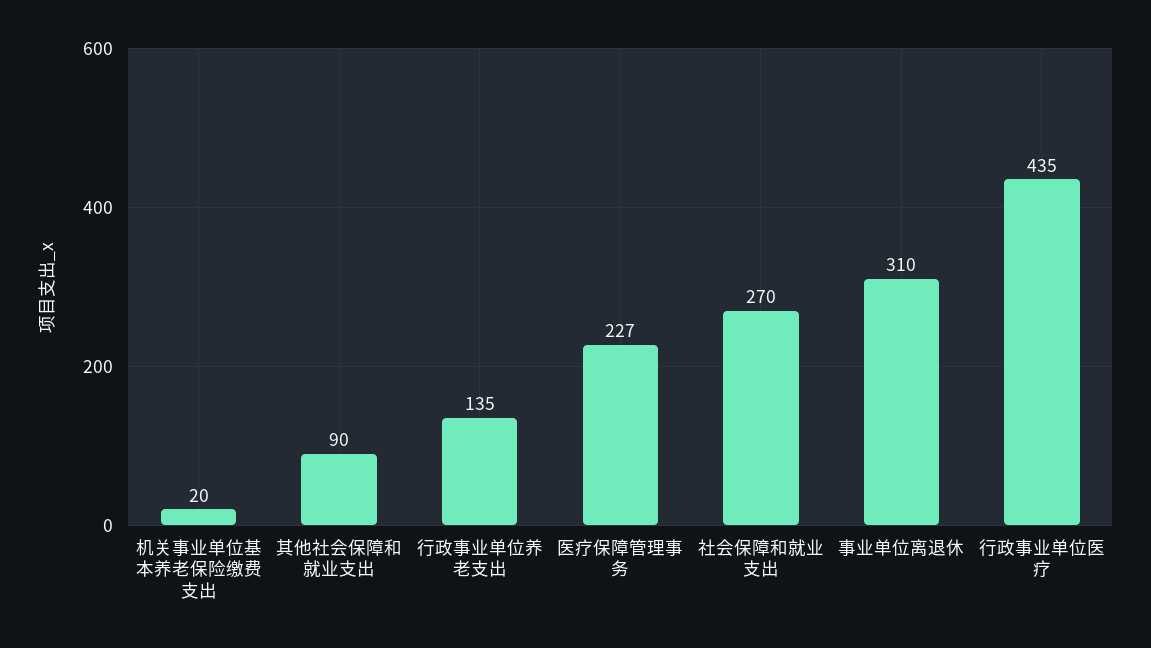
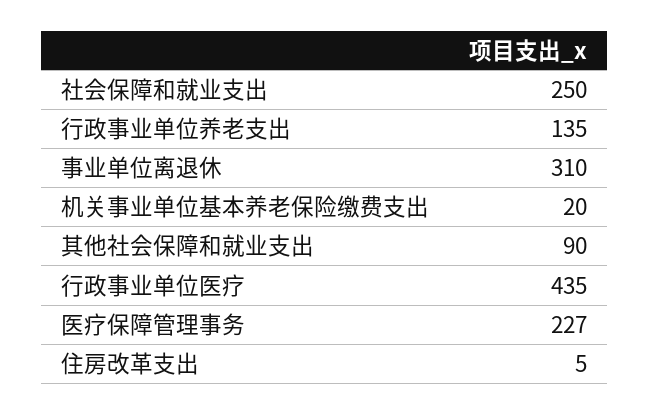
社会保障和就业支出: 270 -> 250
住房改革支出: none -> 5

